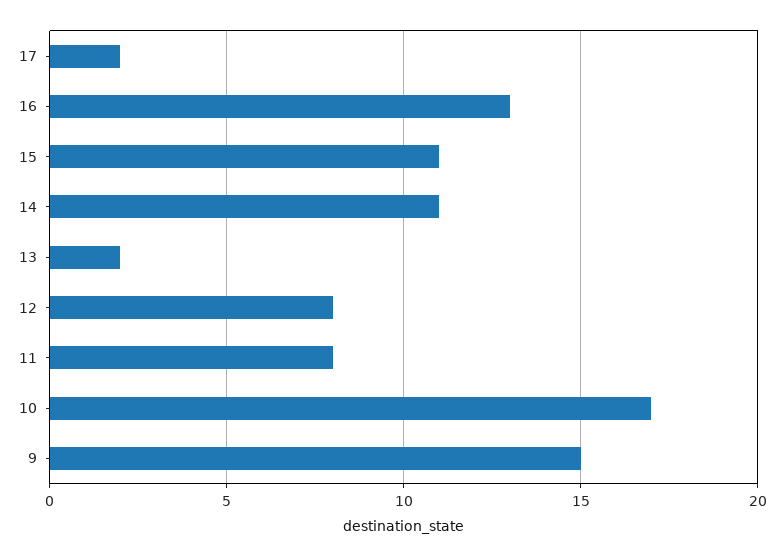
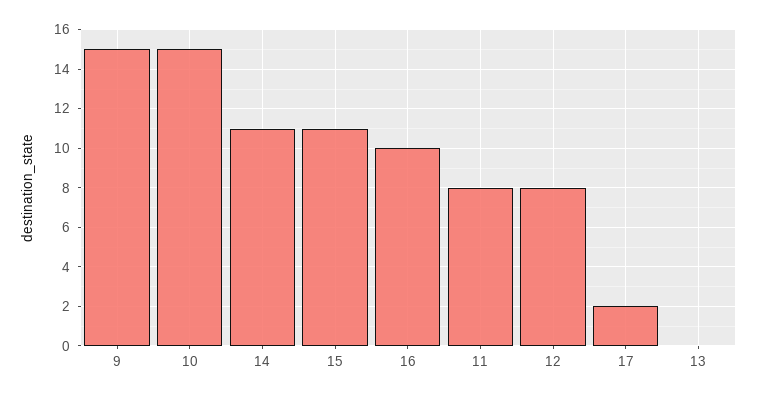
16: 13 -> 10
13: 2 -> 0
10: 17 -> 15

